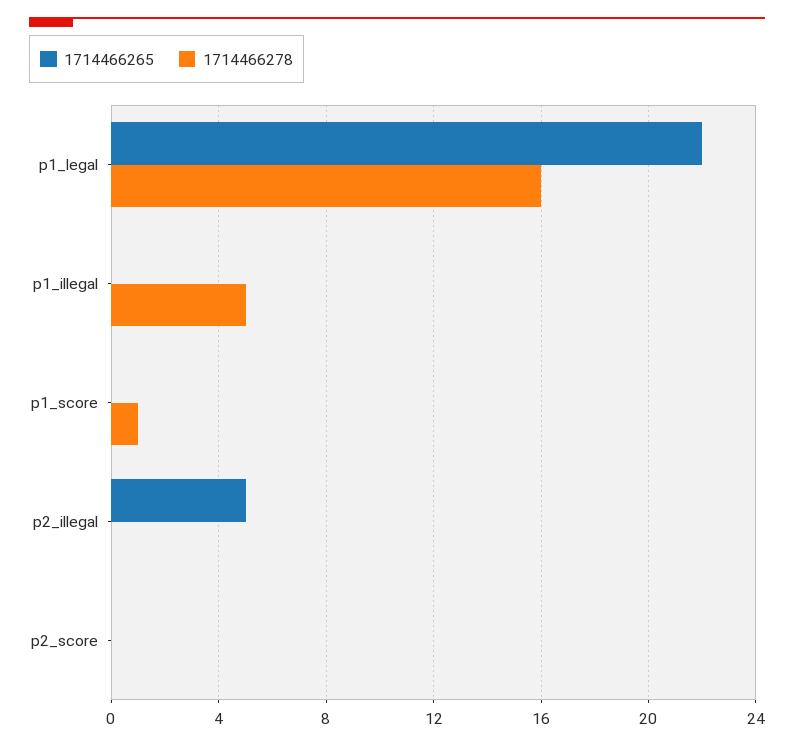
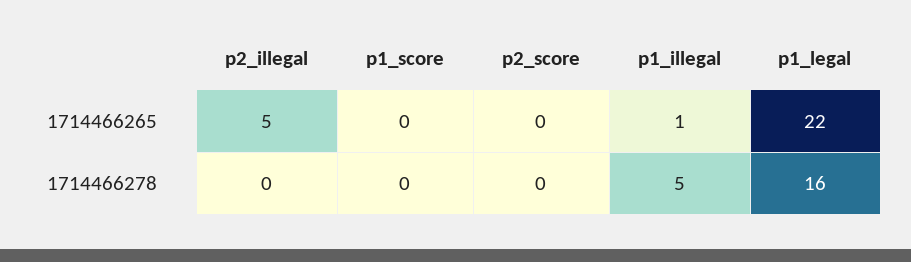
1714466265, p1_illegal: 0 -> 1
1714466278, p1_score: 1 -> 0

